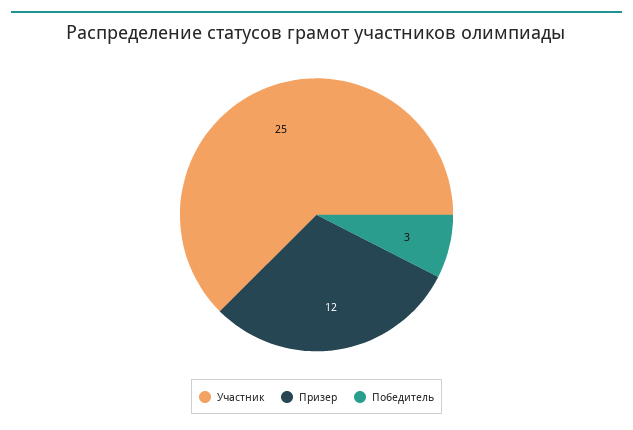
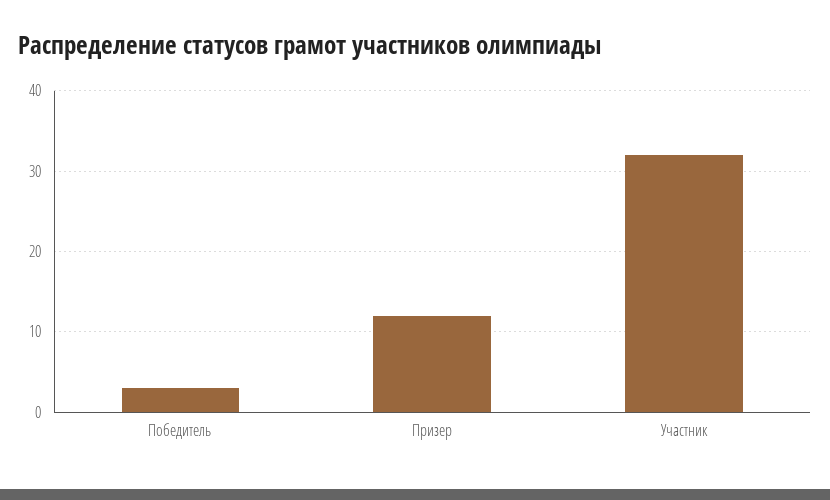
Участник: 25 -> 32

